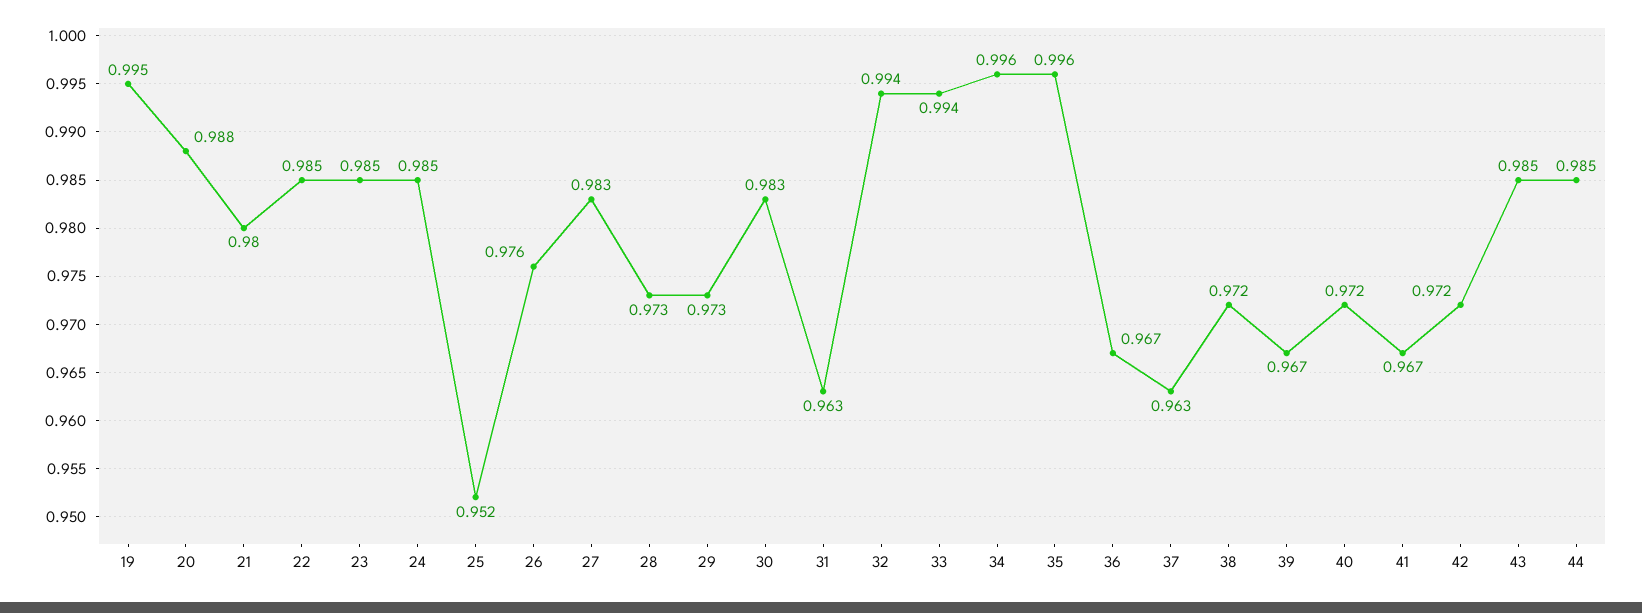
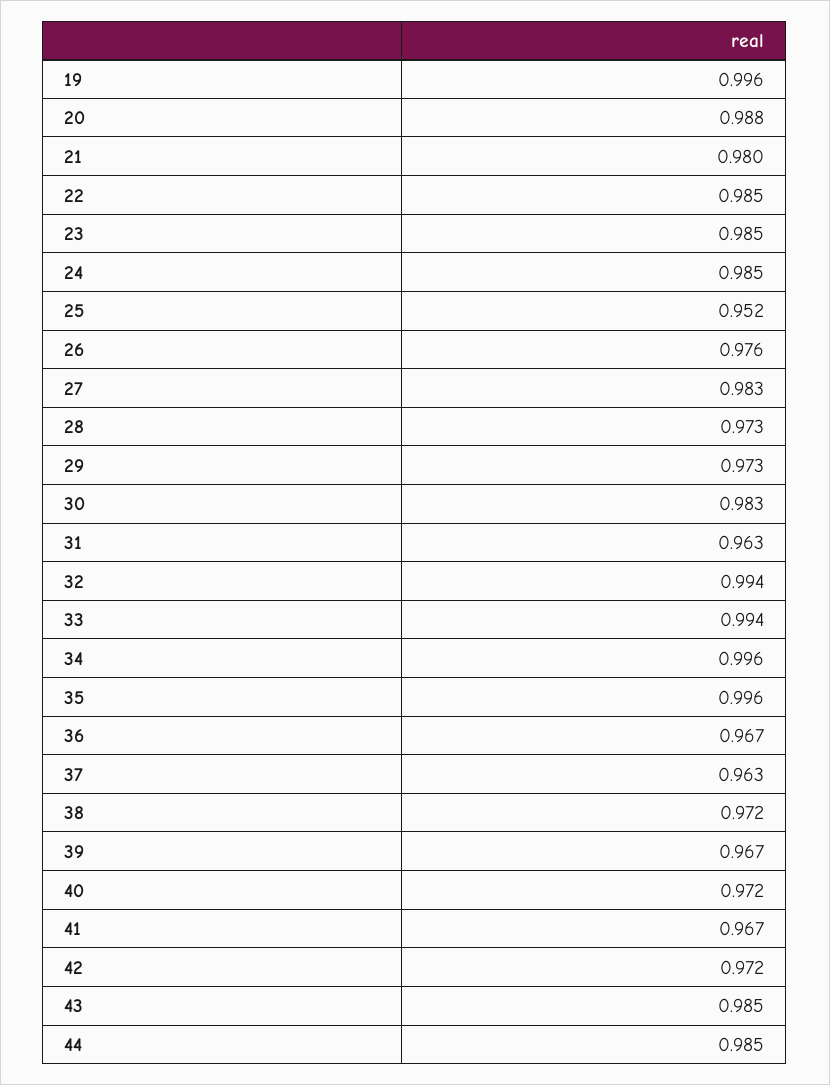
19: 0.995 -> 0.996

